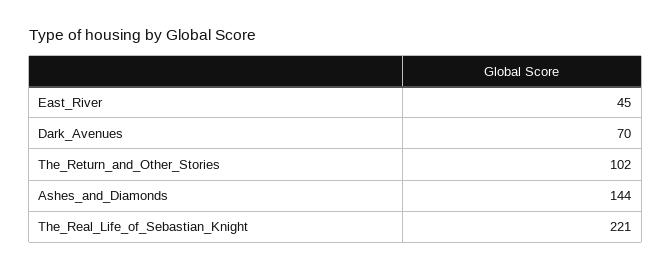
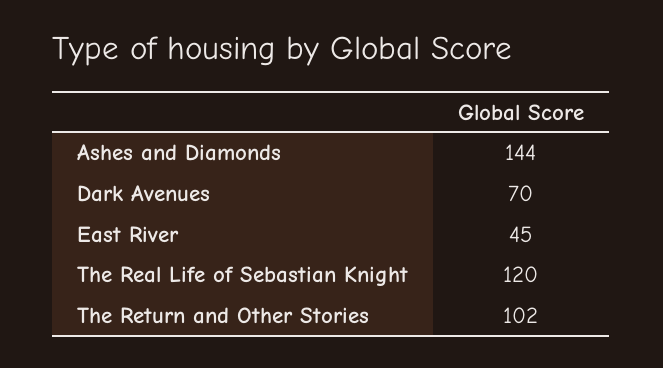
The_Real_Life_of_Sebastian_Knight: 221 -> 120

